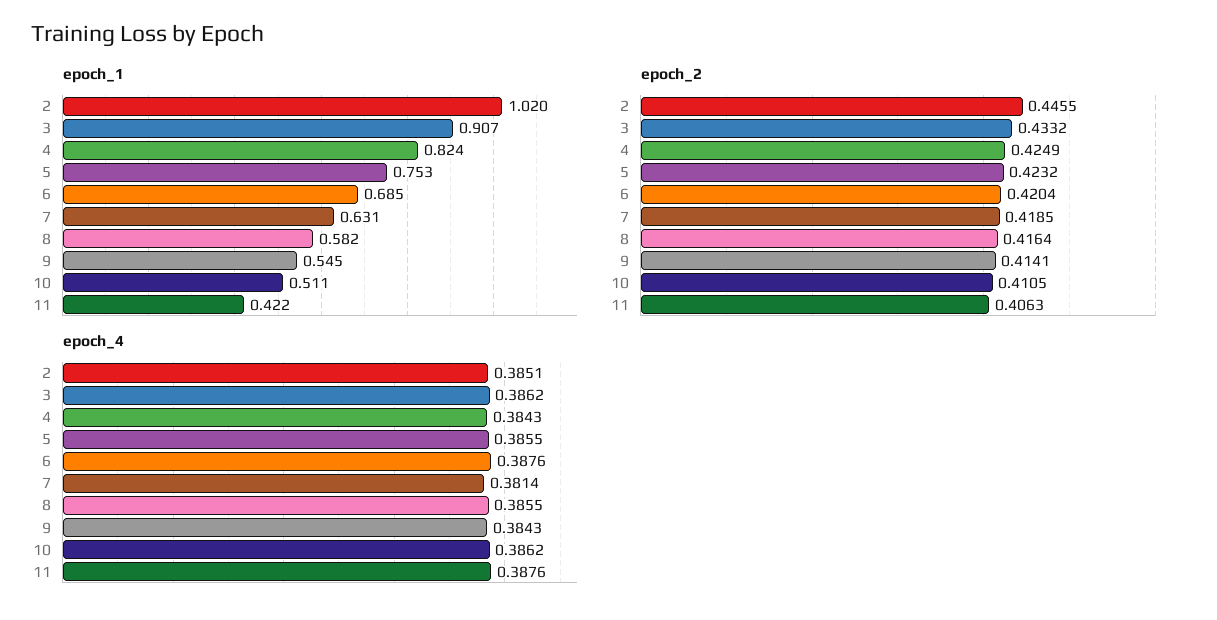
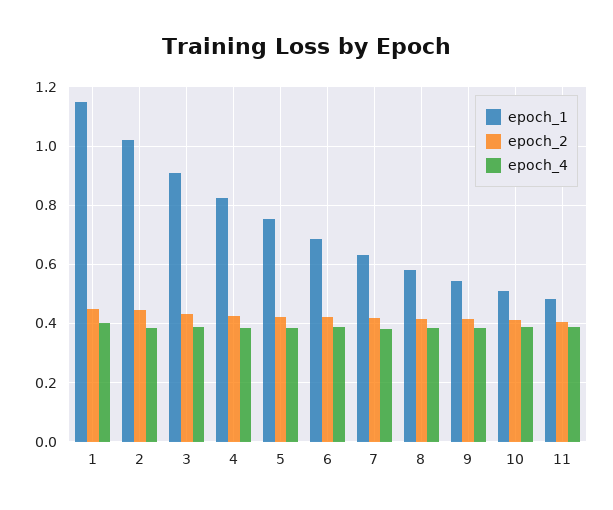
epoch_1, 11: 0.422 -> 0.475
epoch_1, 1: none -> 1.15
epoch_2, 1: none -> 0.45
epoch_4, 1: none -> 0.4

